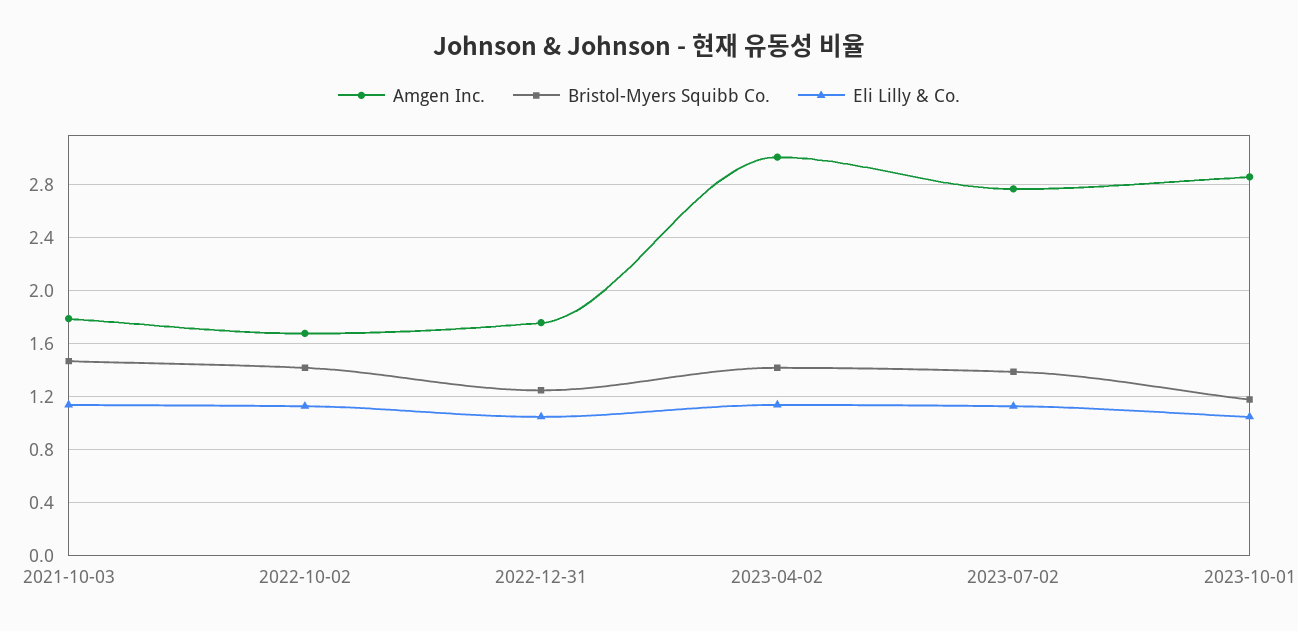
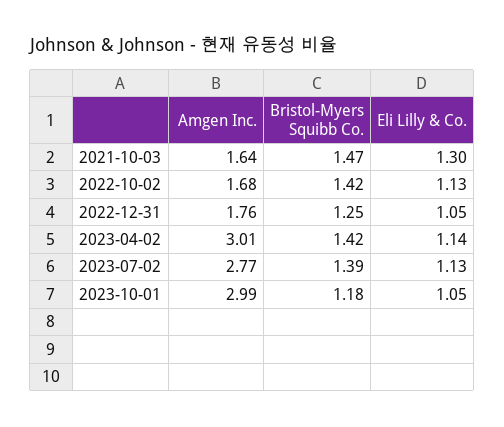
Amgen Inc., 2021-10-03: 1.8 -> 1.64
Eli Lilly & Co., 2021-10-03: 1.15 -> 1.3
Amgen Inc., 2023-10-01: 2.85 -> 2.99

